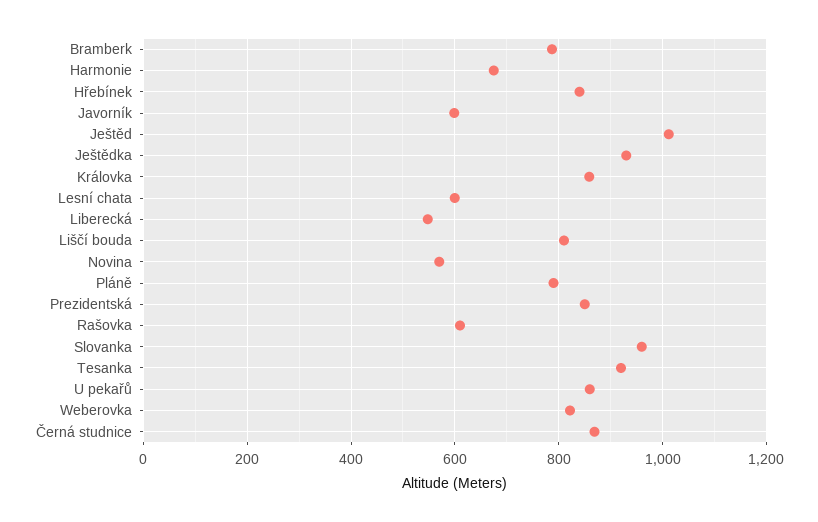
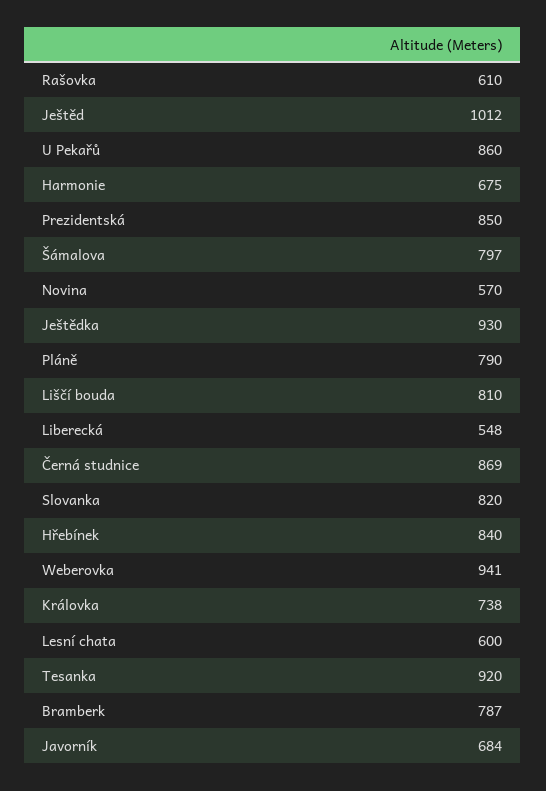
Javorník: 600 -> 684
Královka: 860 -> 738
Slovanka: 960 -> 820
Weberovka: 820 -> 941
Šámalova: none -> 797

